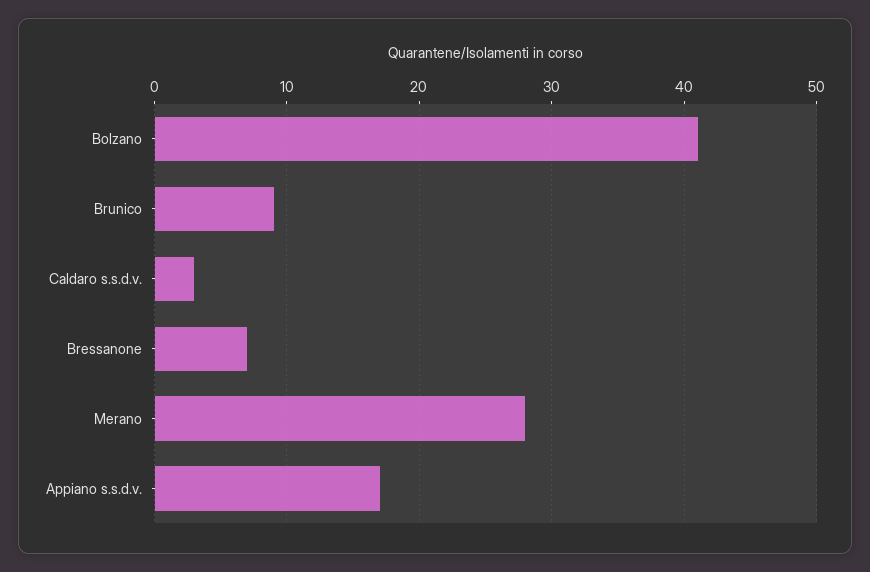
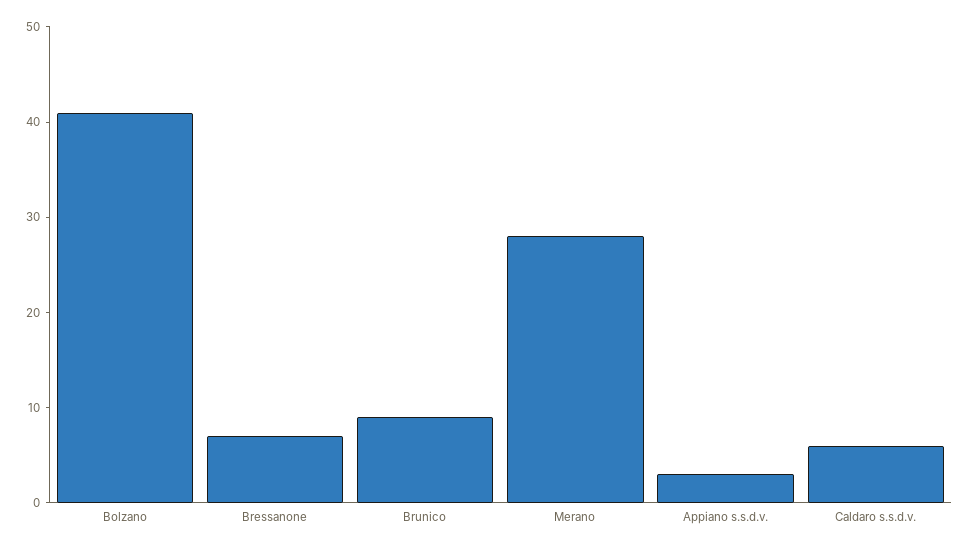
Caldaro s.s.d.v.: 3 -> 6
Appiano s.s.d.v.: 17 -> 3

